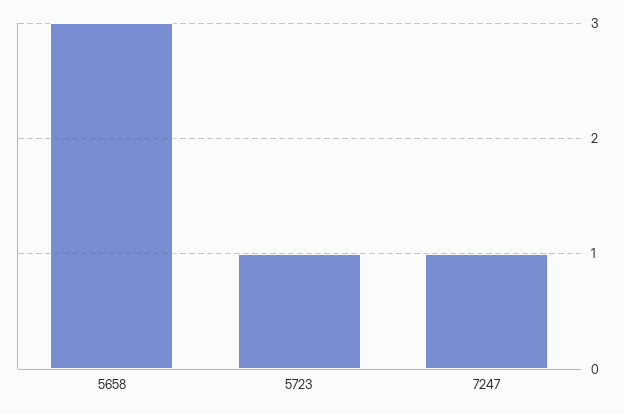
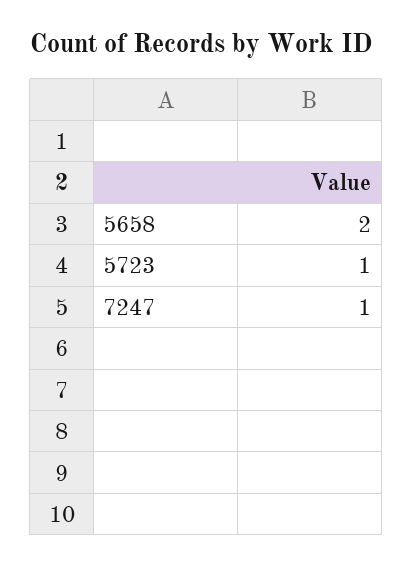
5658: 3 -> 2

